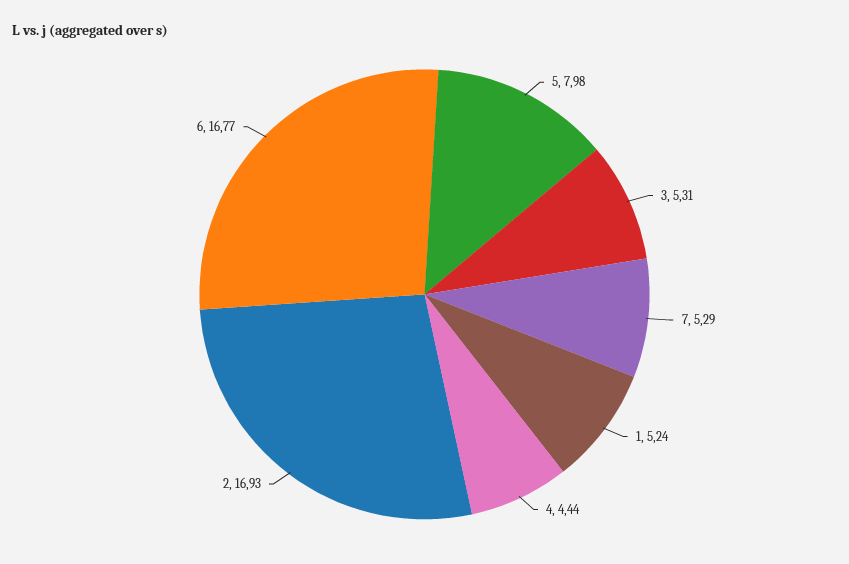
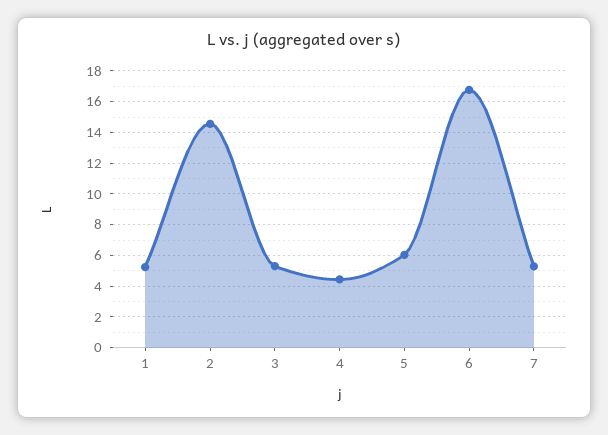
5: 7.98 -> 6
2: 16.93 -> 14.5

